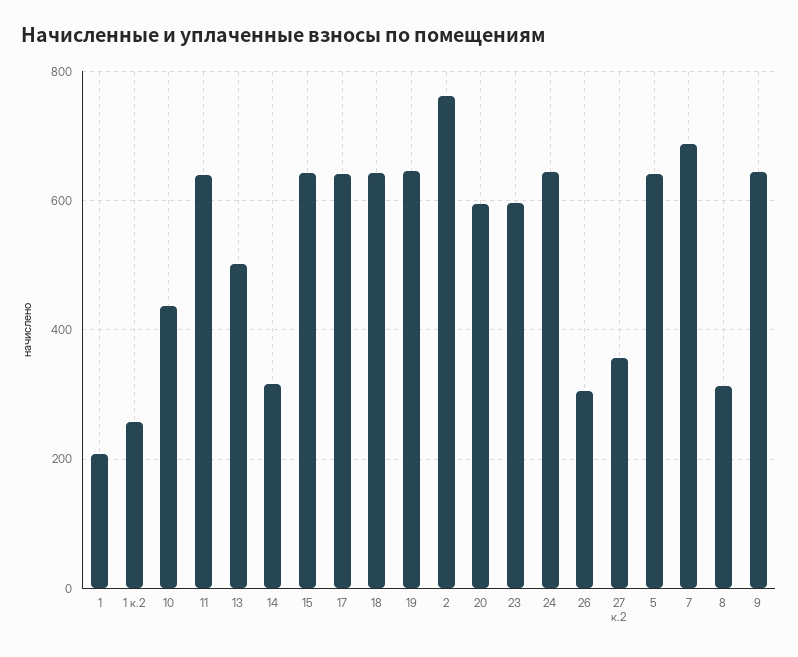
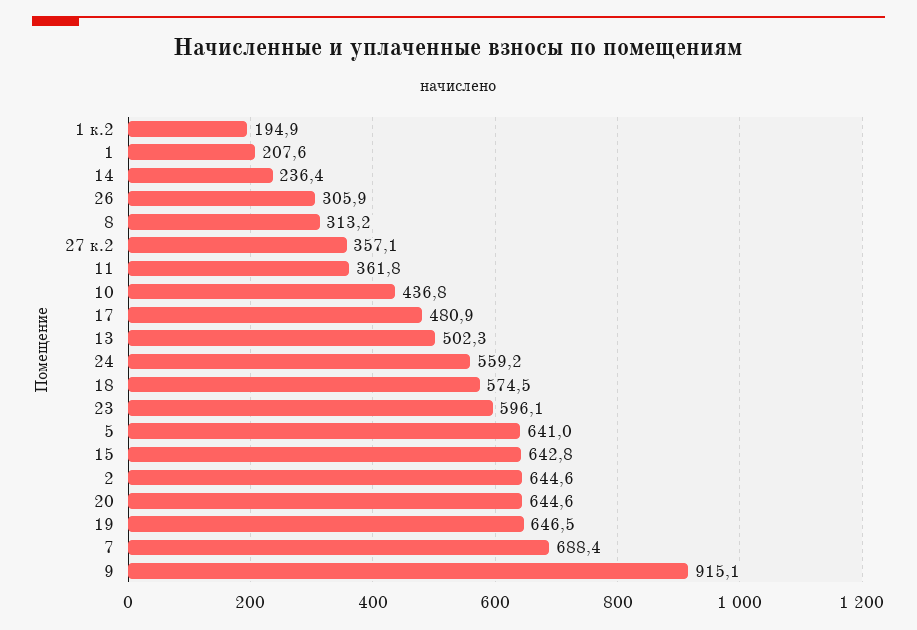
1 к.2: 260 -> 194.9
11: 640 -> 361.8
14: 320 -> 236.4
17: 640 -> 480.9
18: 640 -> 574.5
2: 760 -> 644.6
20: 600 -> 644.6
24: 640 -> 559.2
9: 640 -> 915.1

